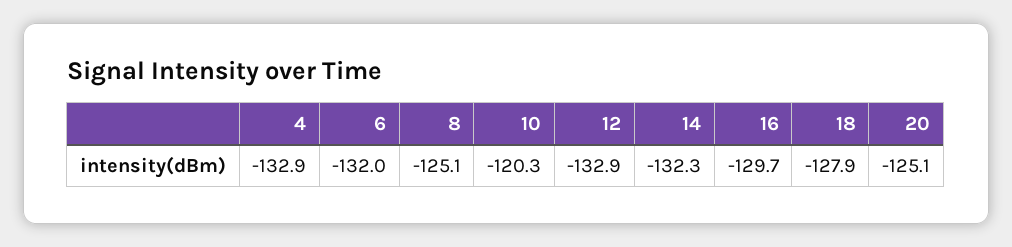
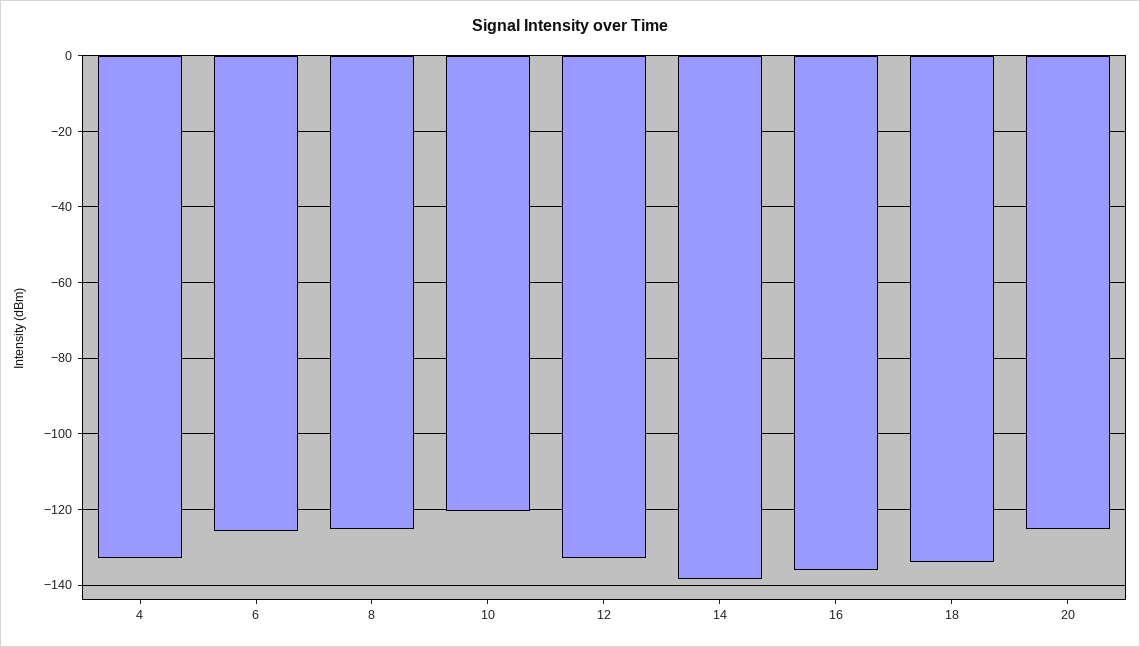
6: -132 -> -126
14: -132.3 -> -138
16: -129.7 -> -136
18: -127.9 -> -134

